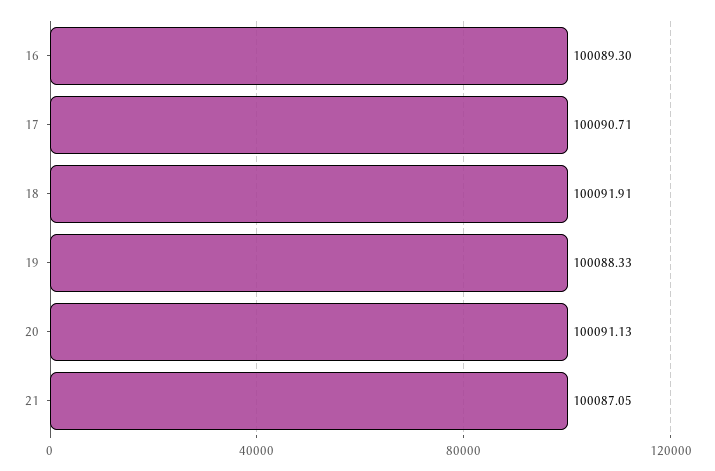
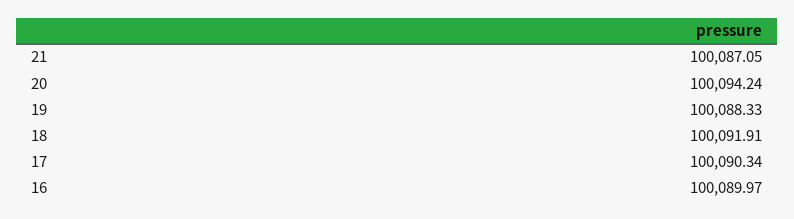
16: 100089.3 -> 100089.97
17: 100090.71 -> 100090.34
20: 100091.13 -> 100094.24

